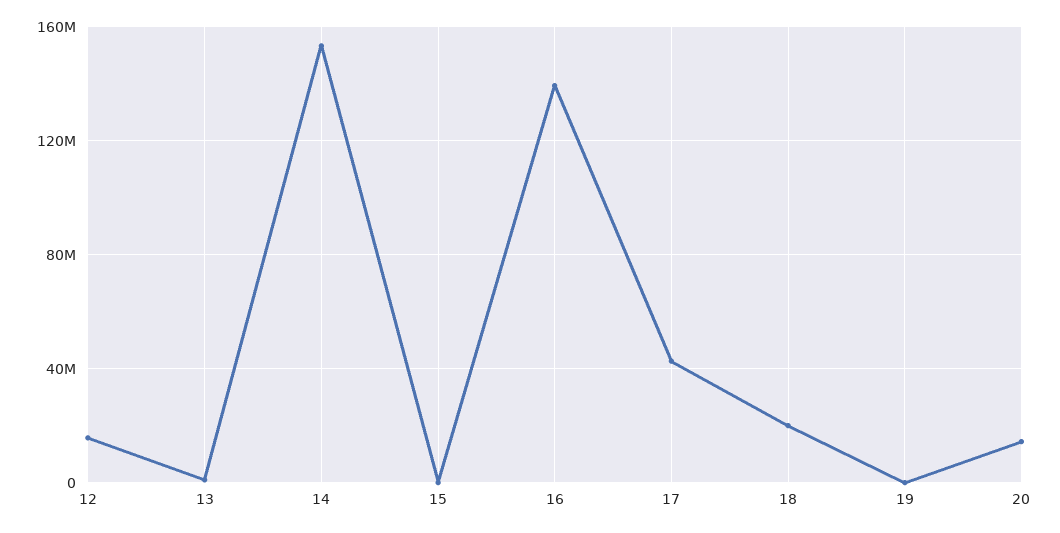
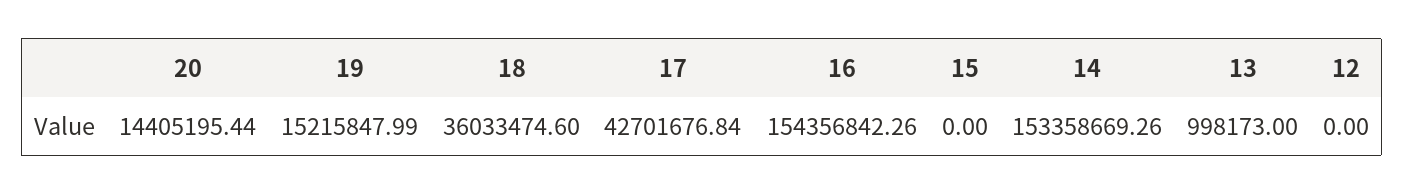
12: 15000000 -> 0
16: 140000000 -> 154356842.26
18: 20000000 -> 36033474.6
19: 0 -> 15215847.99

